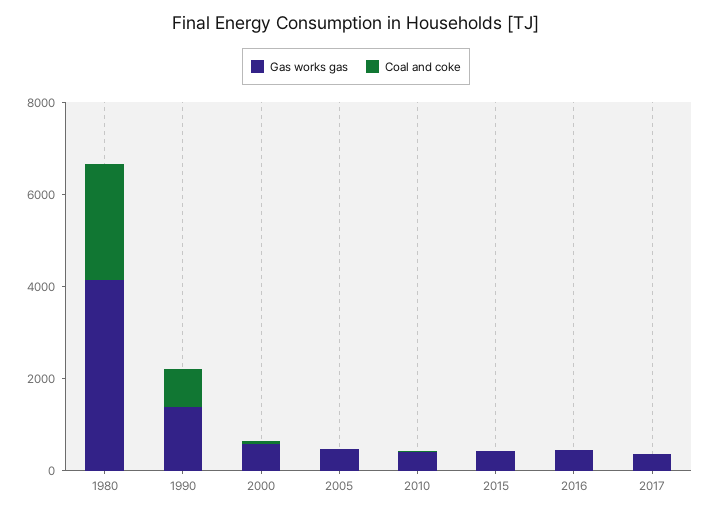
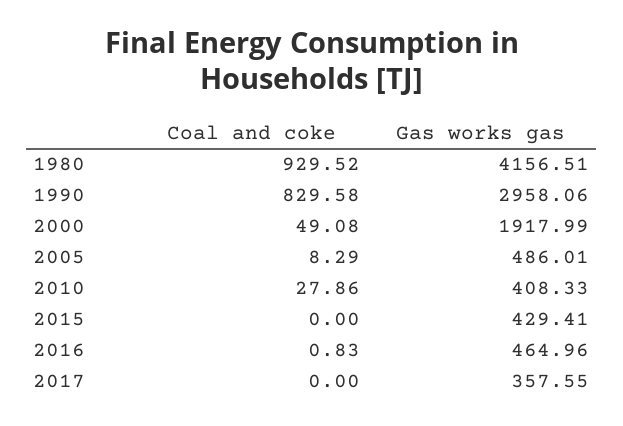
Coal and coke, 1980: 2500 -> 929.52
Gas works gas, 1990: 1500 -> 2958.06
Gas works gas, 2000: 500 -> 1917.99

